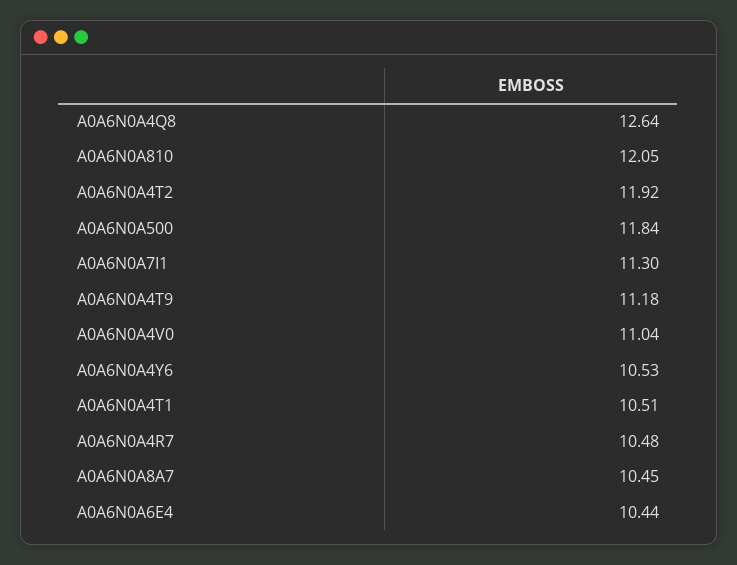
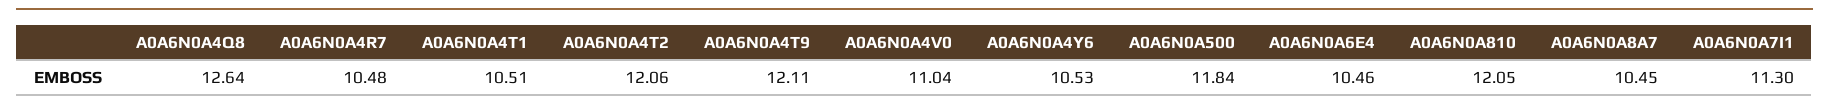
A0A6N0A4T2: 11.92 -> 12.06
A0A6N0A4T9: 11.18 -> 12.11
A0A6N0A6E4: 10.44 -> 10.46

